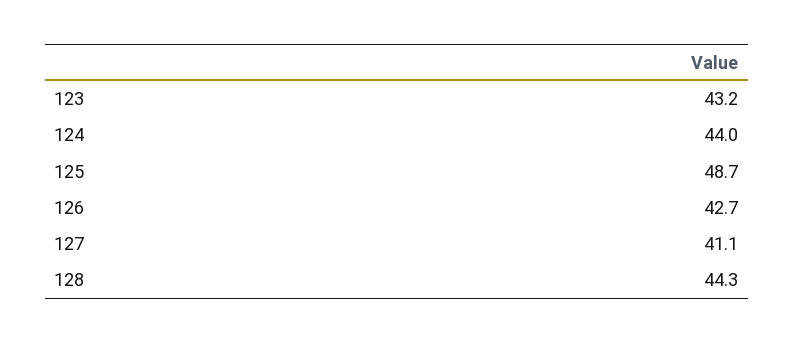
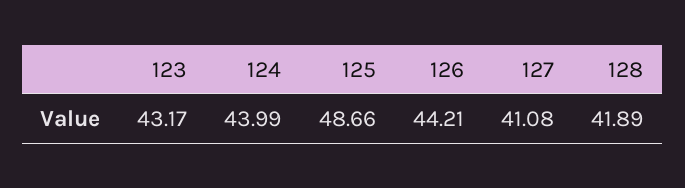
126: 42.7 -> 44.21
128: 44.3 -> 41.89

